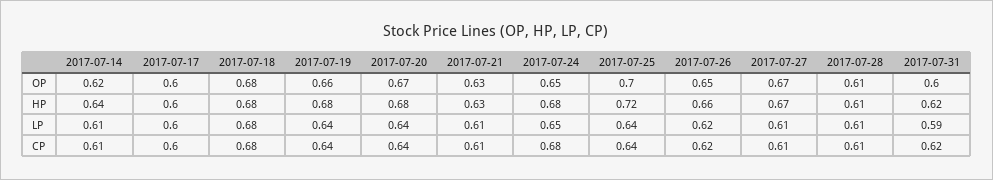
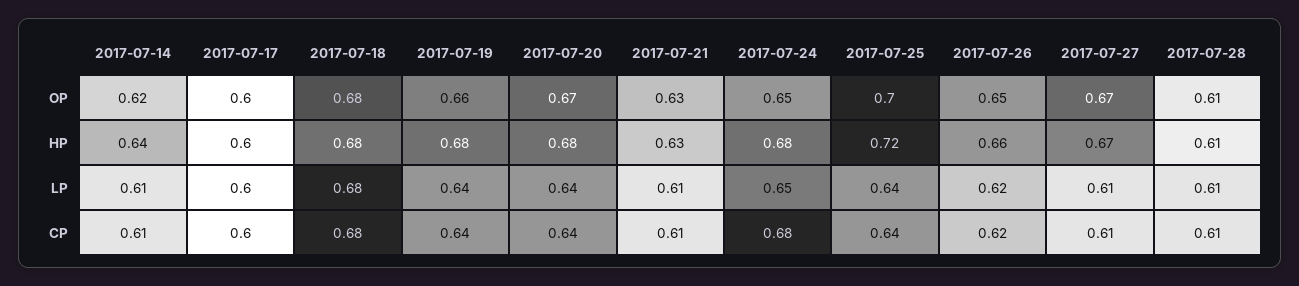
2017-07-31, OP: 0.6 -> none
2017-07-31, HP: 0.62 -> none
2017-07-31, LP: 0.59 -> none
2017-07-31, CP: 0.62 -> none

